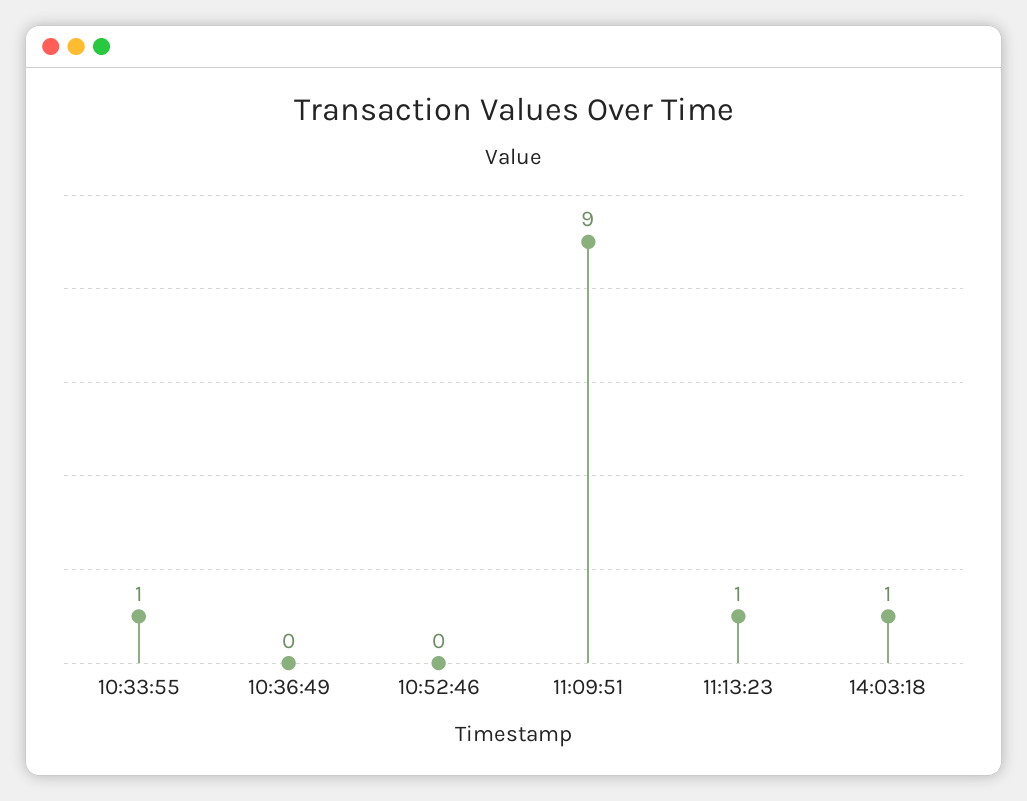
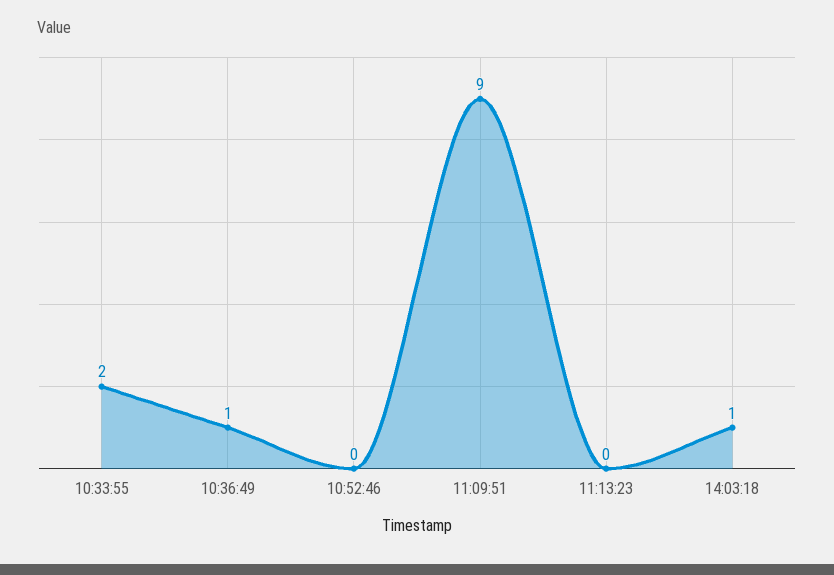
10:33:55: 1 -> 2
10:36:49: 0 -> 1
11:13:23: 1 -> 0

